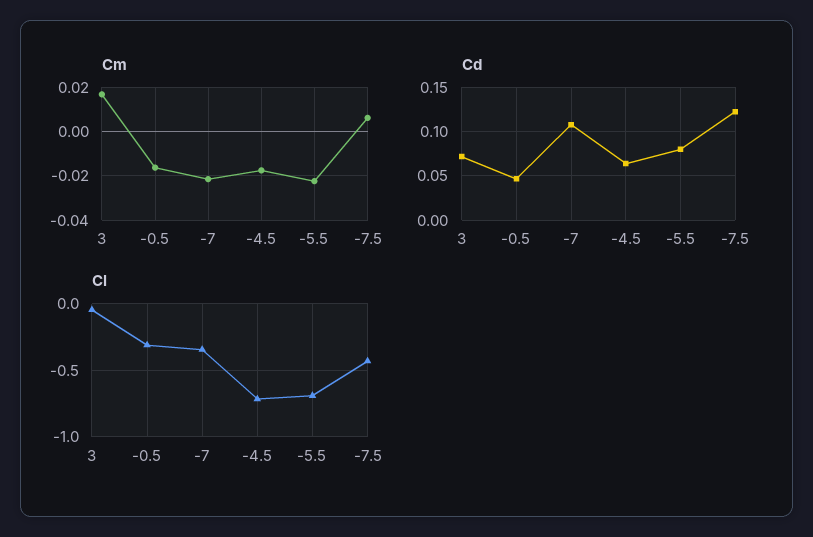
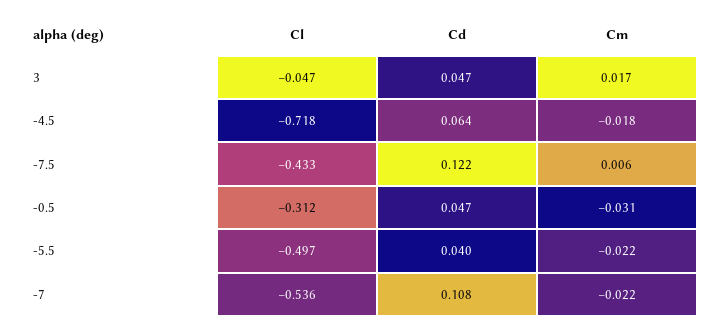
Cm, -0.5: -0.015 -> -0.031
Cd, 3: 0.07 -> 0.047
Cd, -5.5: 0.08 -> 0.04
Cl, -7: -0.35 -> -0.536
Cl, -5.5: -0.7 -> -0.497

